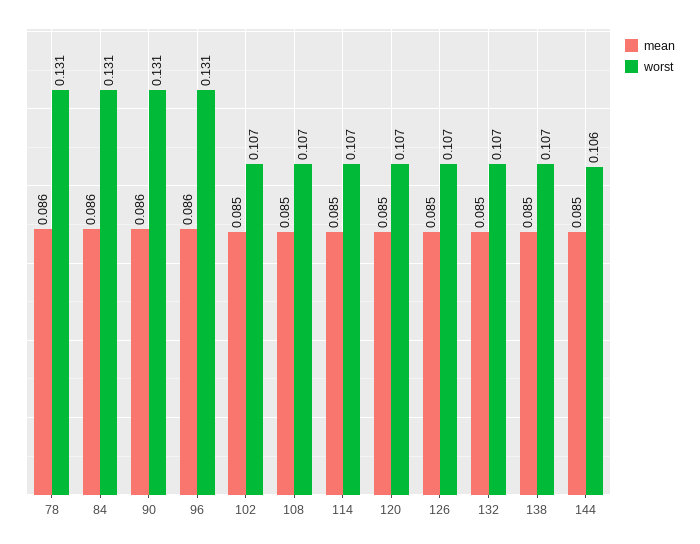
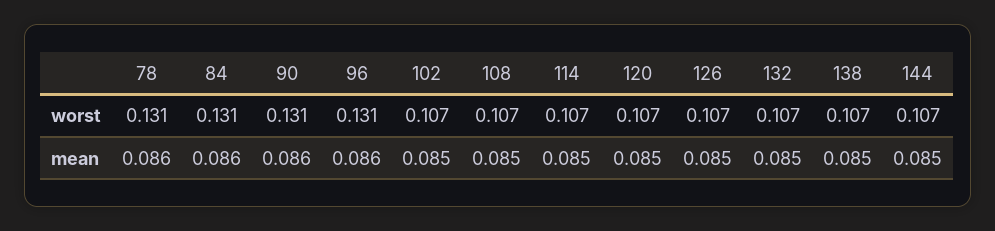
worst, 144: 0.106 -> 0.107

